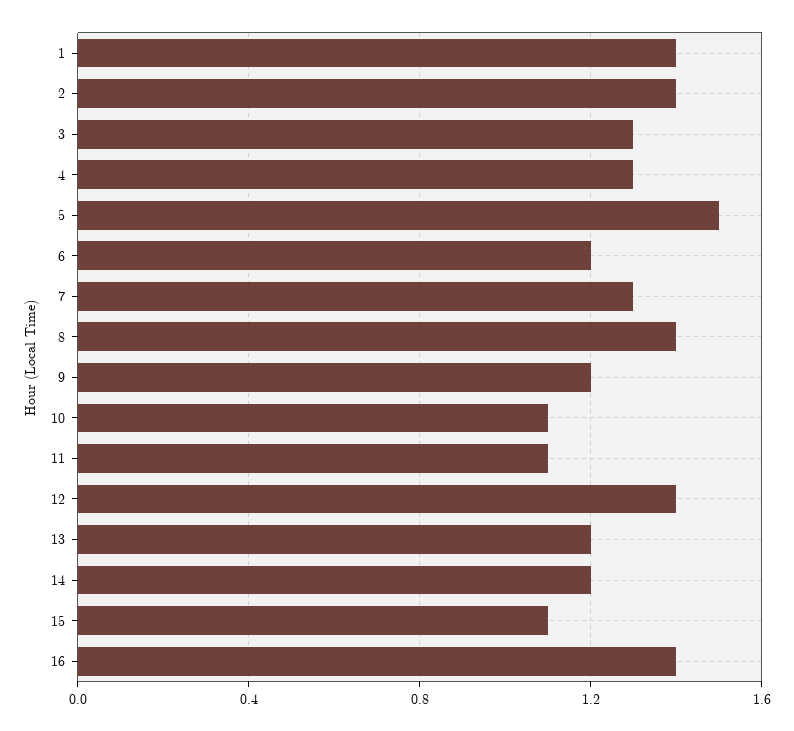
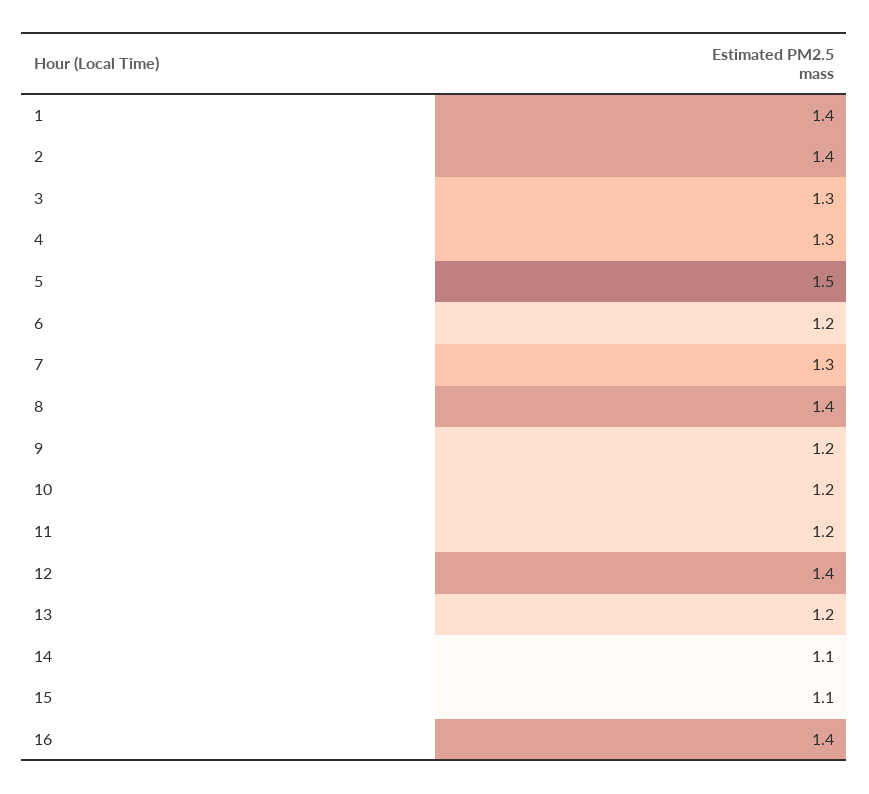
10: 1.1 -> 1.2
11: 1.1 -> 1.2
14: 1.2 -> 1.1

